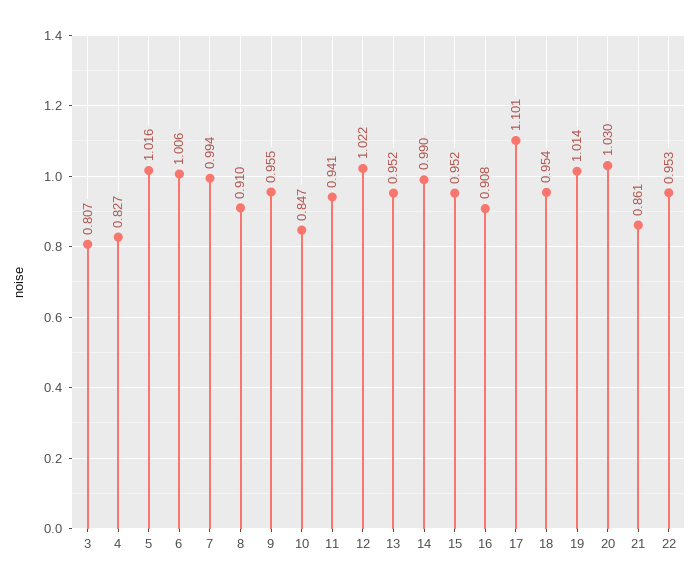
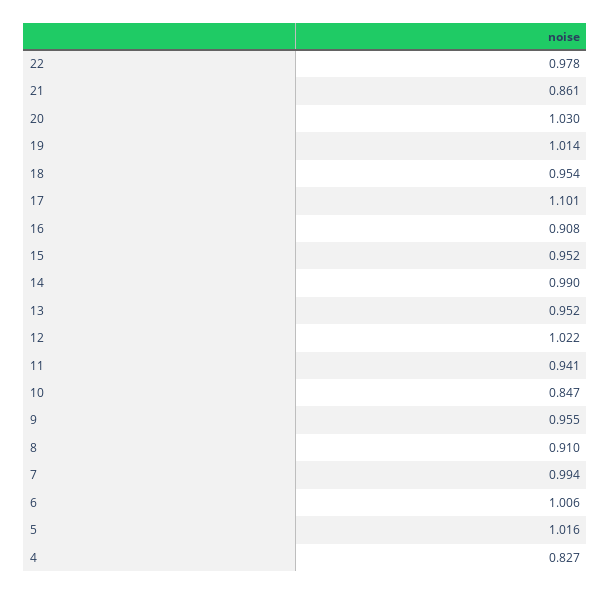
3: 0.807 -> none
22: 0.953 -> 0.978

